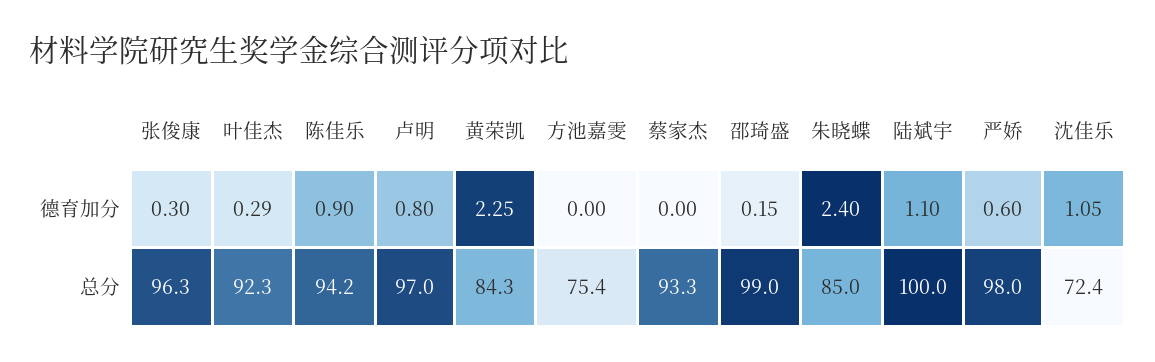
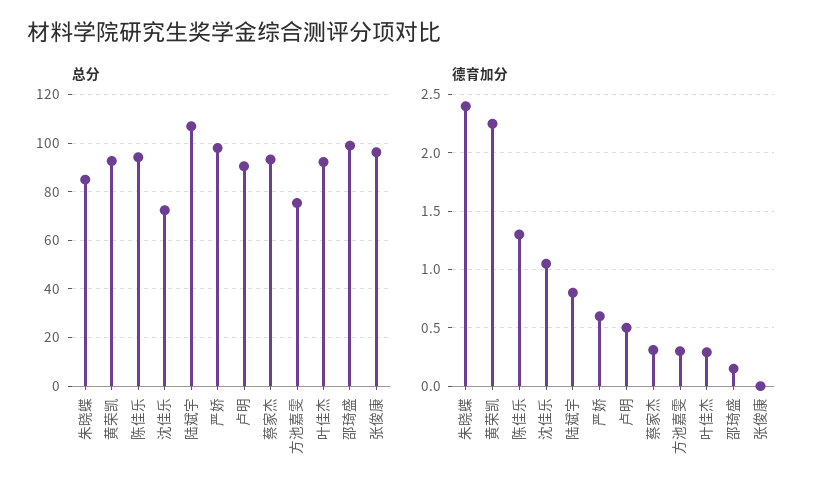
德育加分, 张俊康: 0.3 -> 0
德育加分, 陈佳乐: 0.9 -> 1.3
德育加分, 卢明: 0.8 -> 0.5
德育加分, 方池嘉雯: 0 -> 0.3
德育加分, 蔡家杰: 0 -> 0.3
德育加分, 陆斌宇: 1.1 -> 0.8
总分, 卢明: 97 -> 90
总分, 黄荣凯: 84.3 -> 92.5
总分, 陆斌宇: 100 -> 107.5

